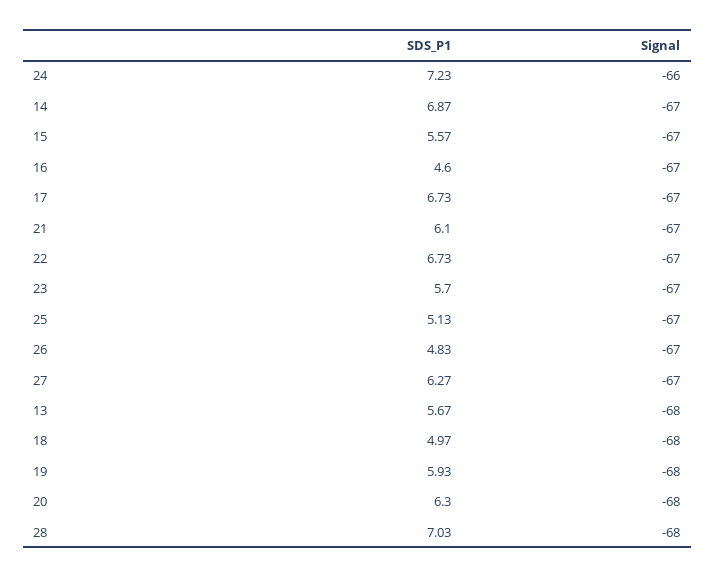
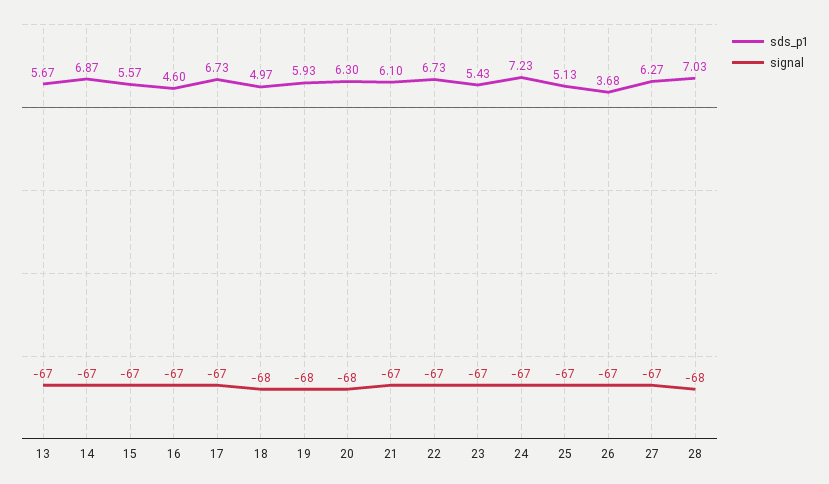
Signal, 24: -66 -> -67
SDS_P1, 23: 5.7 -> 5.43
SDS_P1, 26: 4.83 -> 3.68
Signal, 13: -68 -> -67

